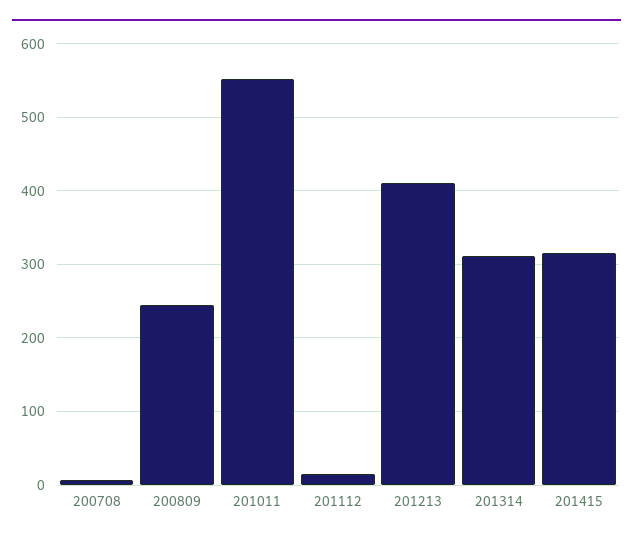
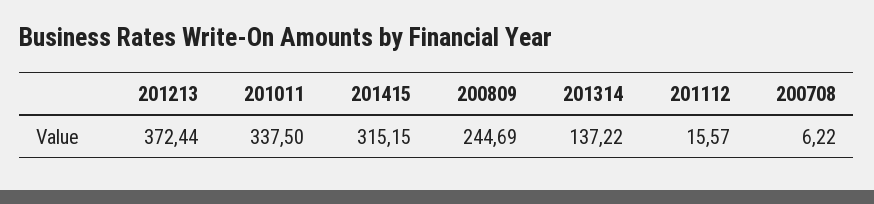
201011: 550 -> 337.5
201213: 410 -> 372.44
201314: 310 -> 137.22

